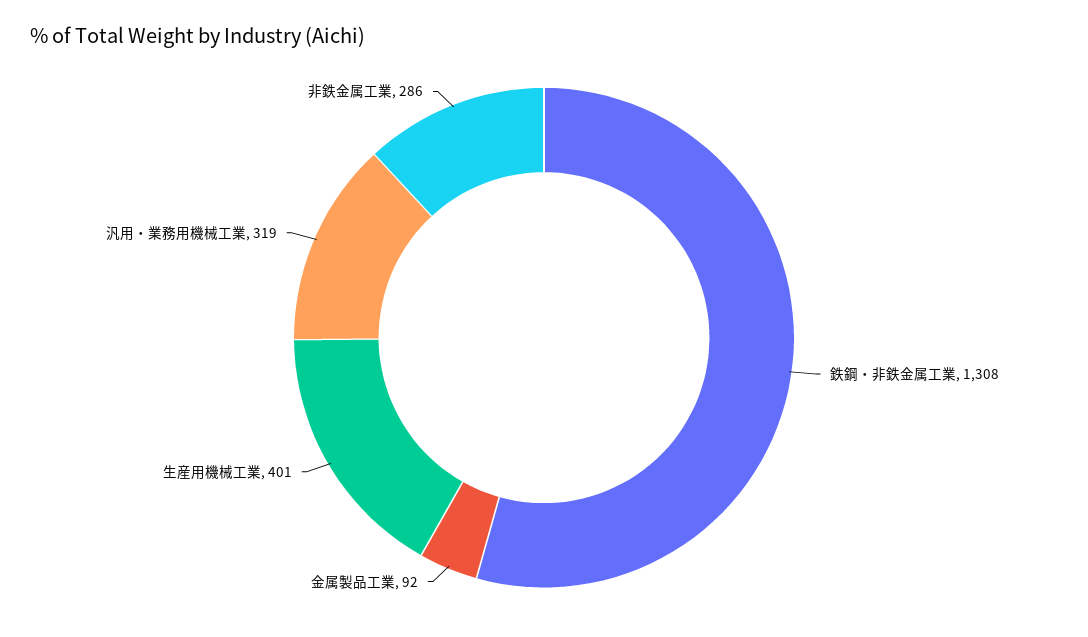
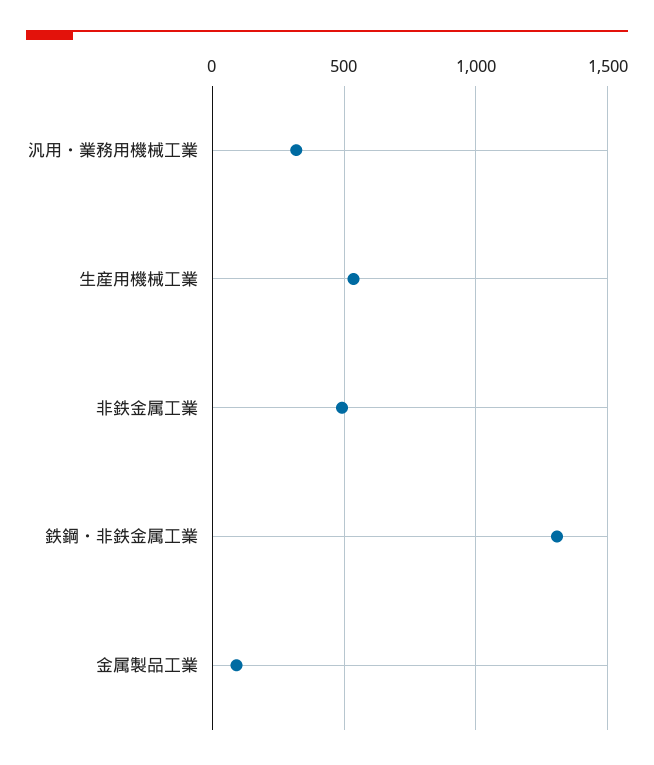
生産用機械工業: 401 -> 550
非鉄金属工業: 286 -> 500

